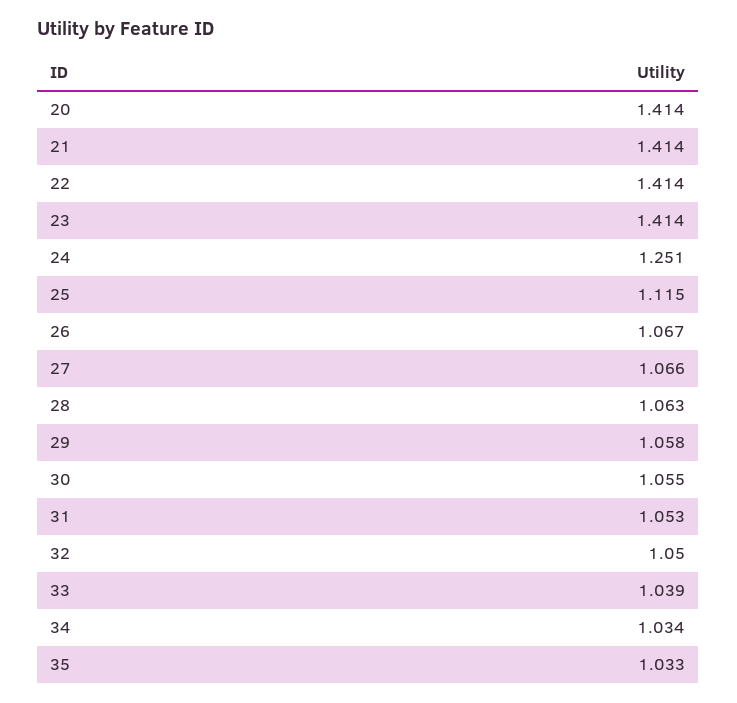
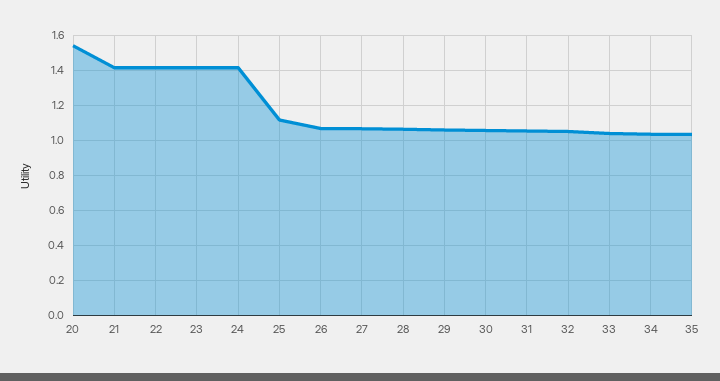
20: 1.414 -> 1.55
24: 1.251 -> 1.4

